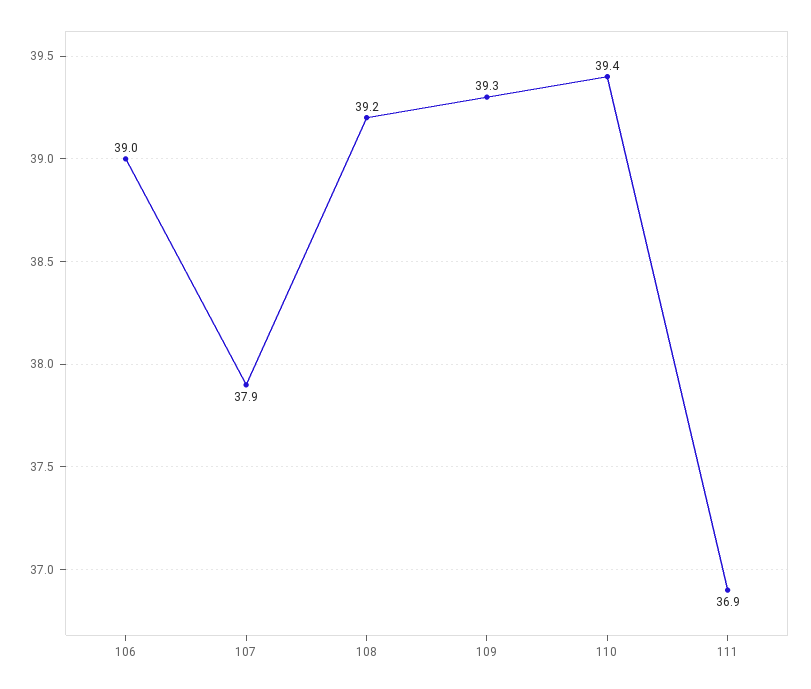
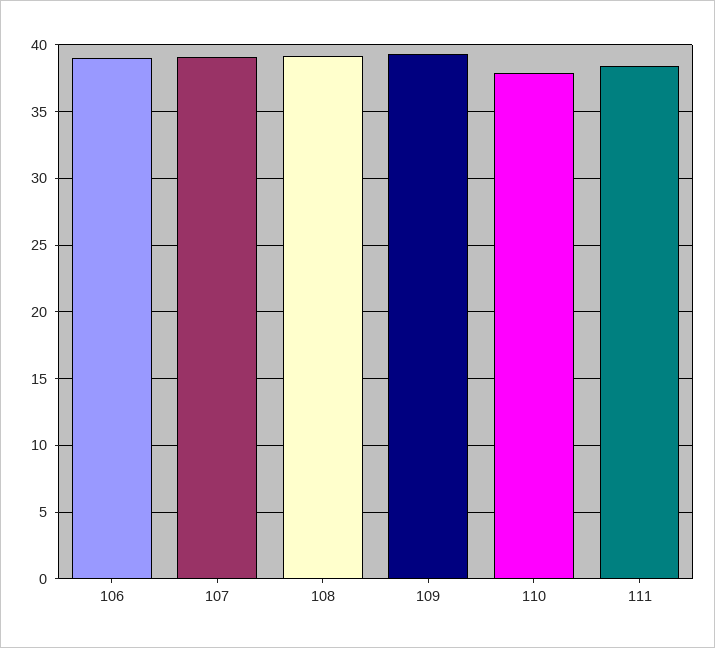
107: 37.9 -> 39
110: 39.4 -> 38
111: 36.9 -> 38.5

